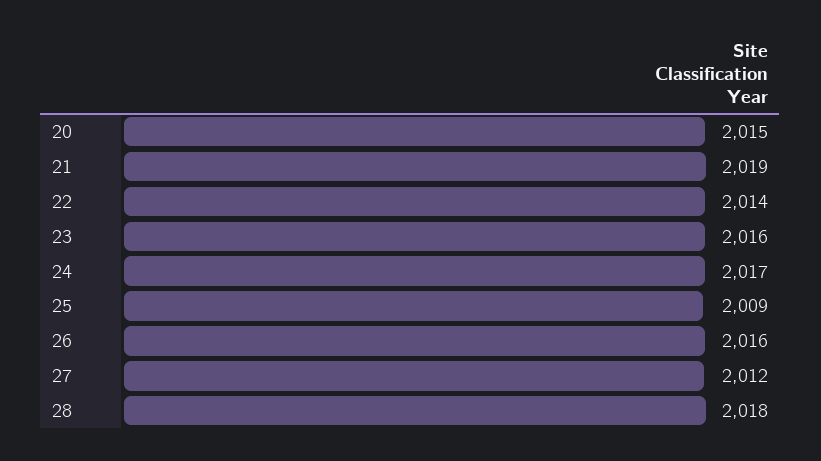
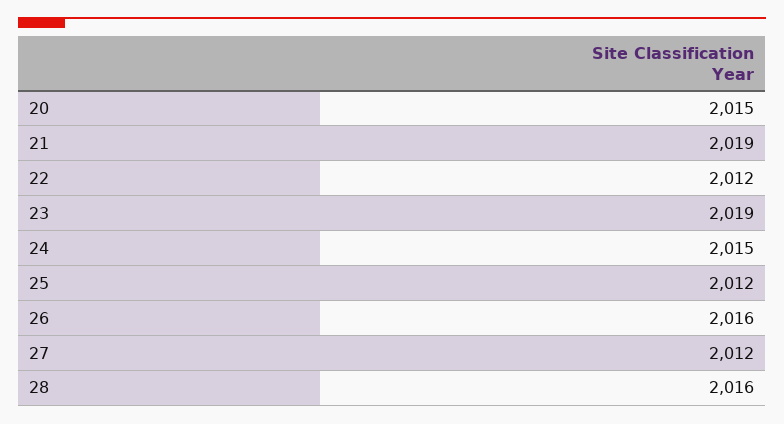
22: 2014 -> 2012
23: 2016 -> 2019
24: 2017 -> 2015
25: 2009 -> 2012
28: 2018 -> 2016

